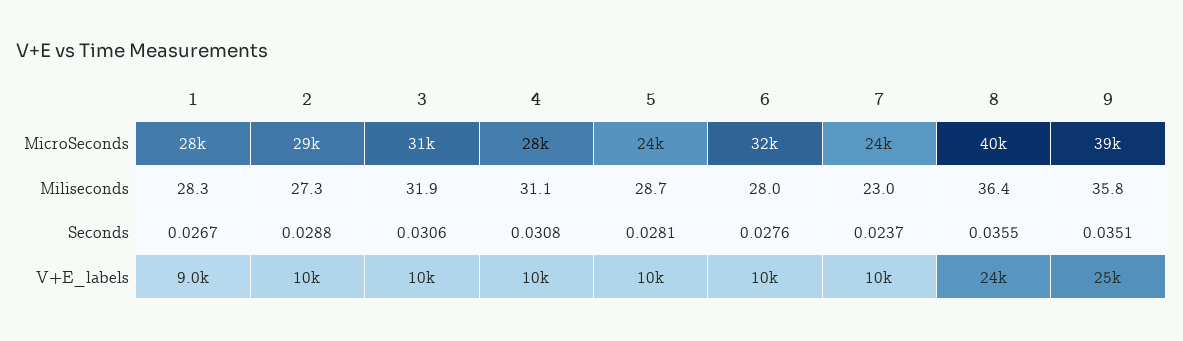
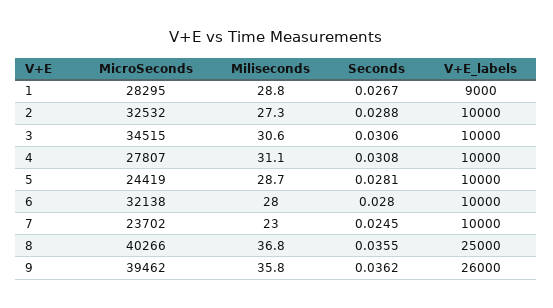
2, MicroSeconds: 29000 -> 32532
3, MicroSeconds: 31000 -> 34515
1, Miliseconds: 28.3 -> 28.8
3, Miliseconds: 31.9 -> 30.6
8, Miliseconds: 36.4 -> 36.8
6, Seconds: 0.0276 -> 0.028
7, Seconds: 0.0237 -> 0.0245
9, Seconds: 0.0351 -> 0.0362
8, V+E_labels: 24000 -> 25000
9, V+E_labels: 25000 -> 26000

